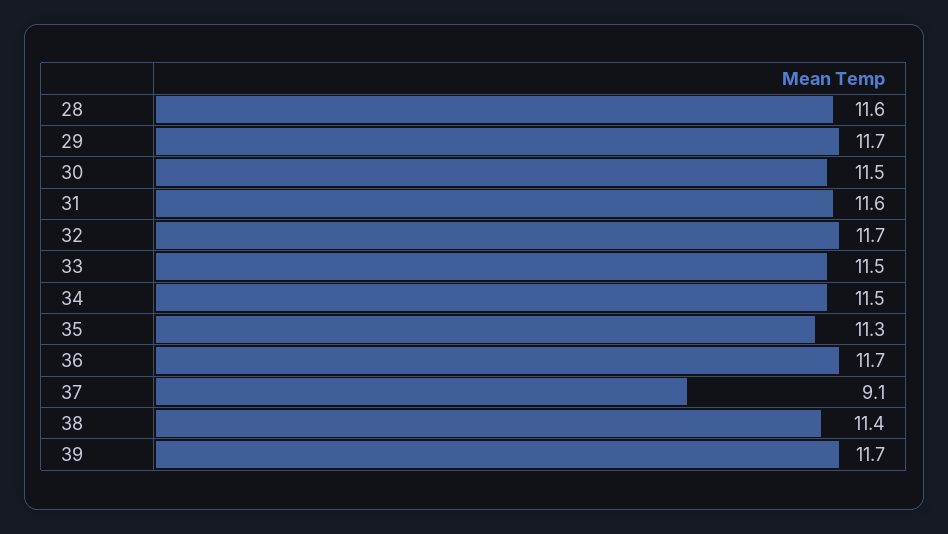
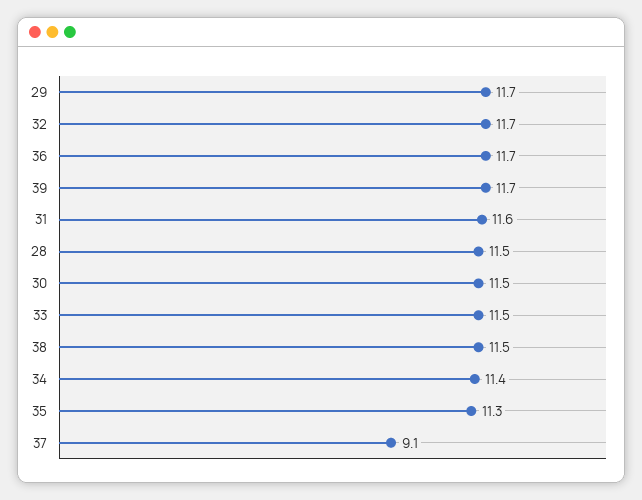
28: 11.6 -> 11.5
34: 11.5 -> 11.4
38: 11.4 -> 11.5

